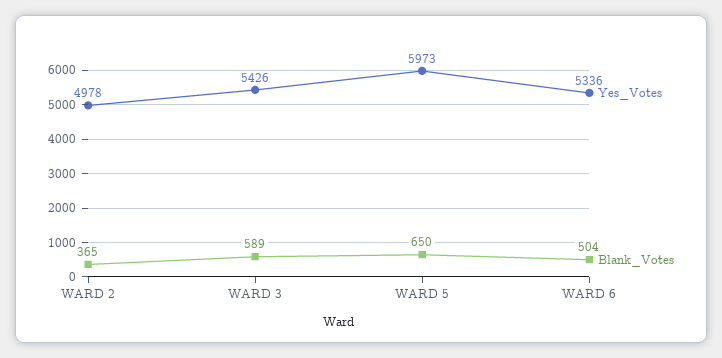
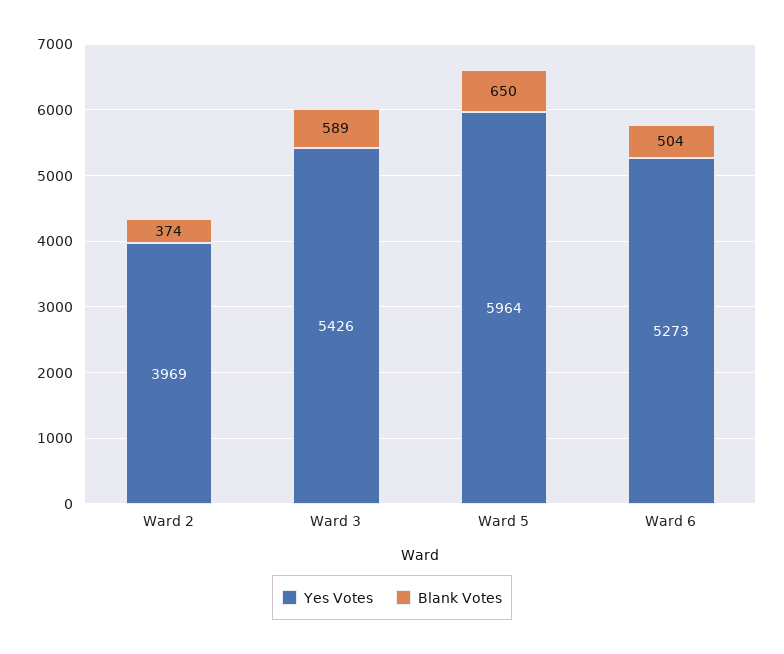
Yes_Votes, WARD 2: 4978 -> 3969
Blank_Votes, WARD 2: 365 -> 374
Yes_Votes, WARD 5: 5973 -> 5964
Yes_Votes, WARD 6: 5336 -> 5273

